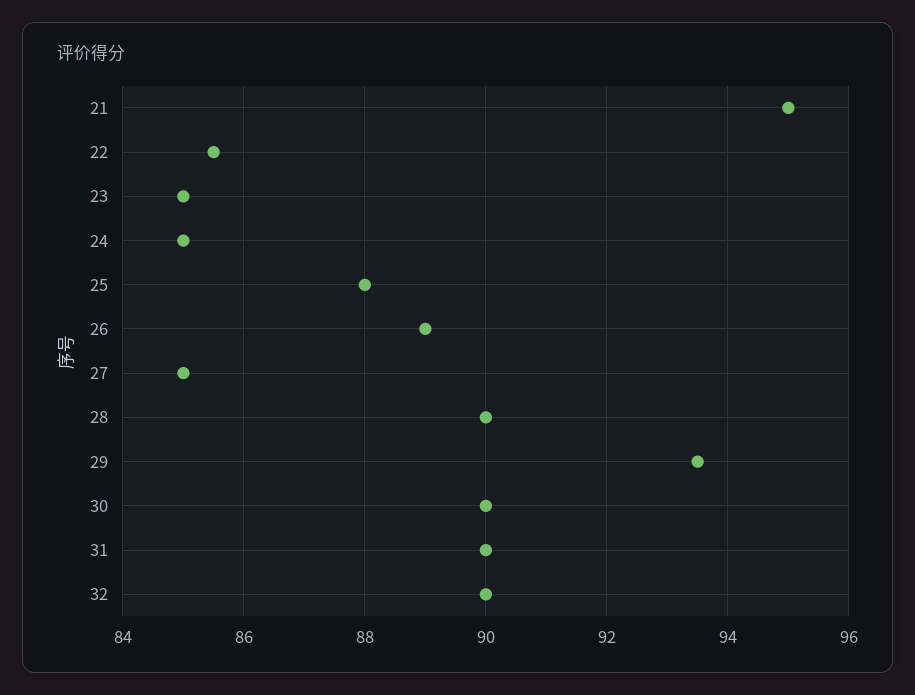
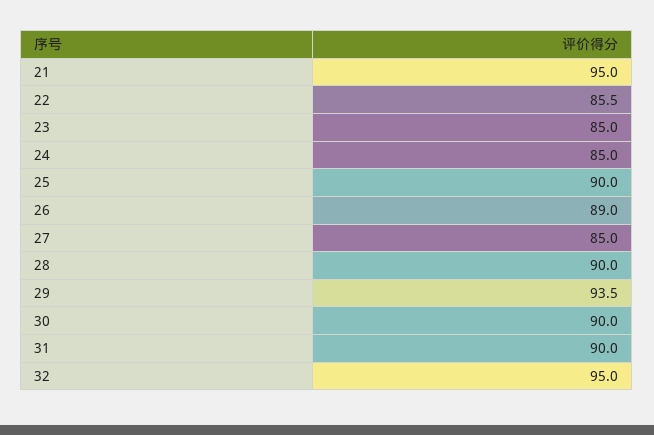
25: 88 -> 90
32: 90 -> 95

